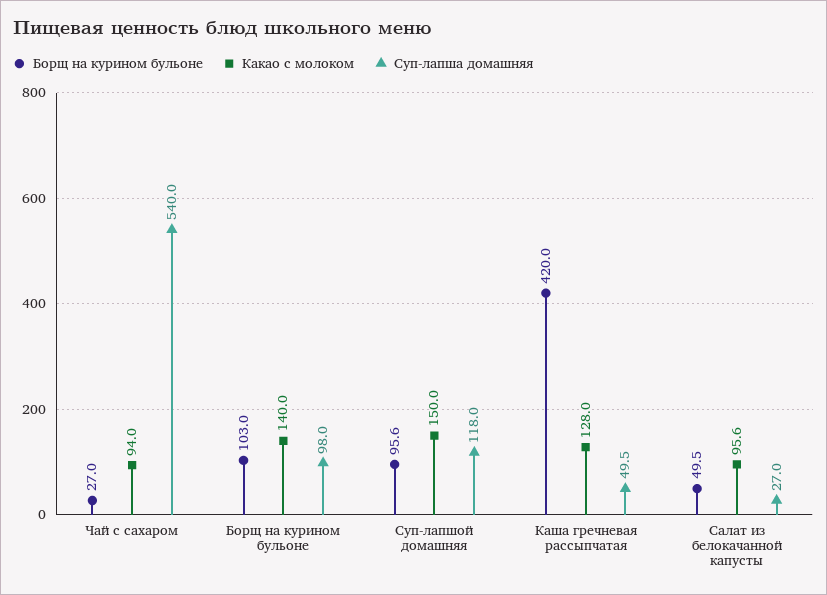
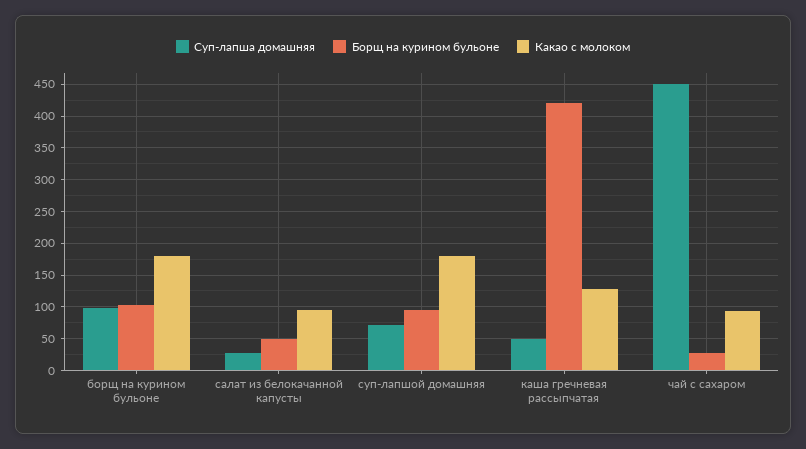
Суп-лапша домашняя, Чай с сахаром: 540 -> 450
Какао с молоком, Борщ на курином бульоне: 140 -> 180
Какао с молоком, Суп-лапшой домашняя: 150 -> 180
Суп-лапша домашняя, Суп-лапшой домашняя: 118 -> 70

